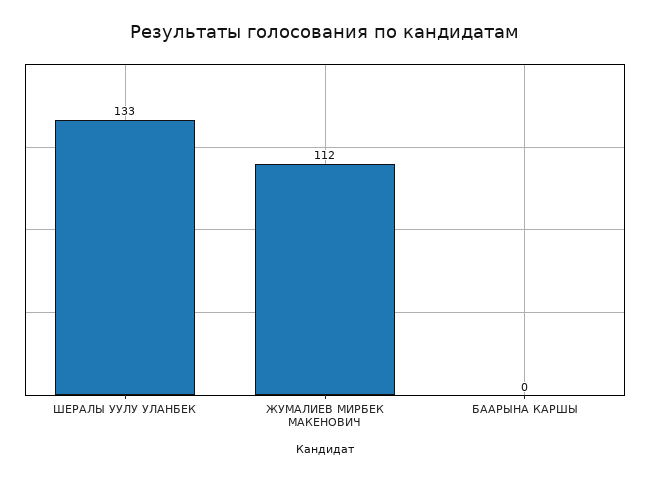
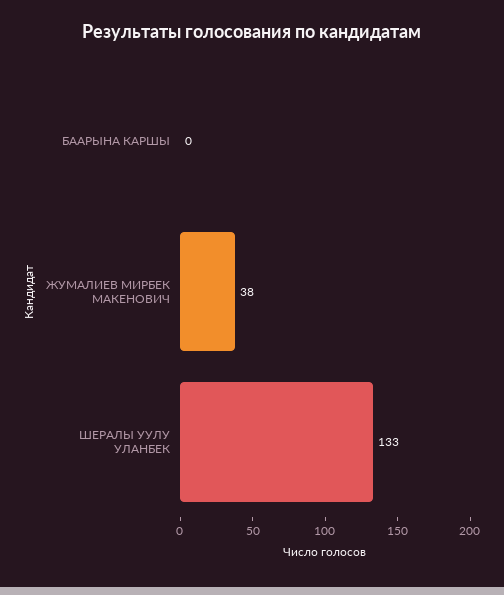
ЖУМАЛИЕВ МИРБЕК МАКЕНОВИЧ: 112 -> 38

